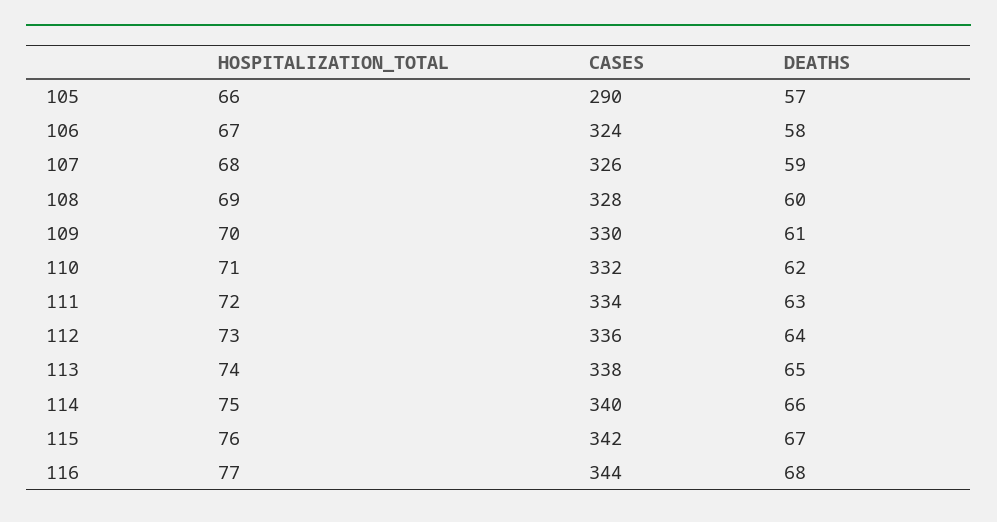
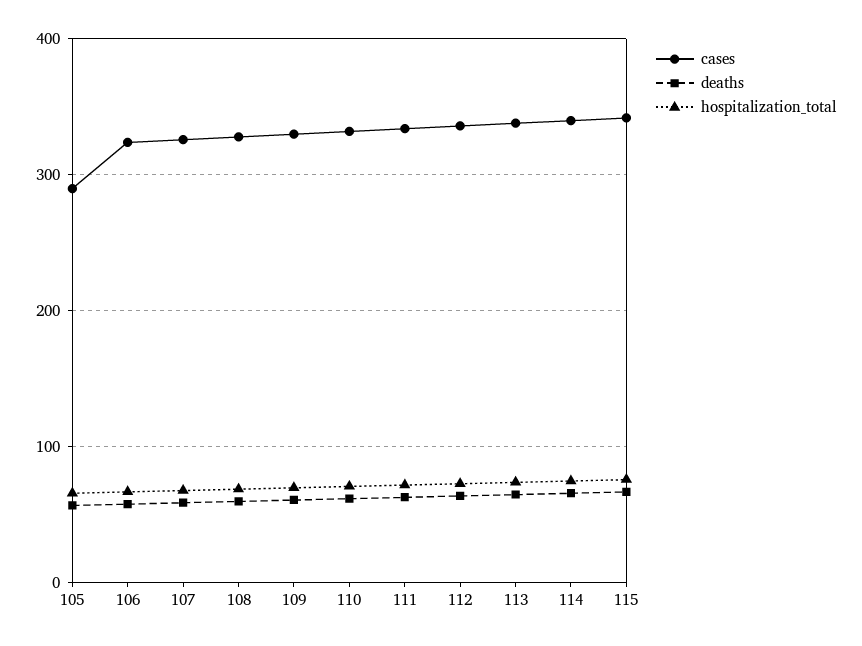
HOSPITALIZATION_TOTAL, 116: 77 -> none
CASES, 116: 344 -> none
DEATHS, 116: 68 -> none

